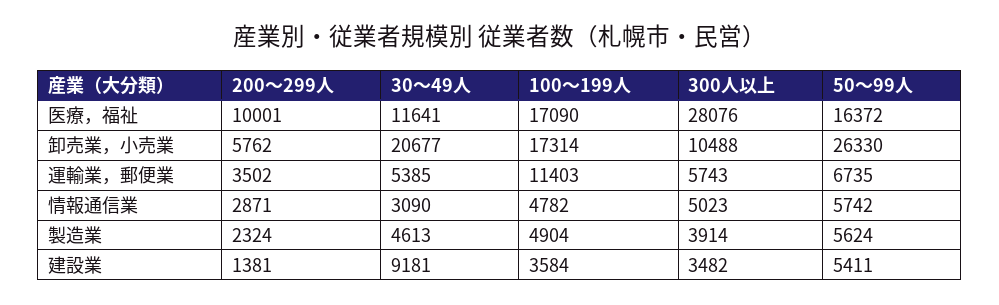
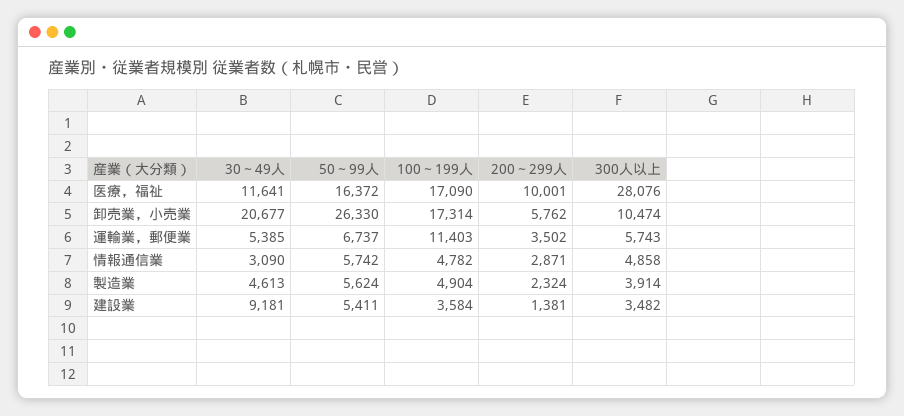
300人以上, 卸売業，小売業: 10488 -> 10474
50～99人, 運輸業，郵便業: 6735 -> 6737
300人以上, 情報通信業: 5023 -> 4858

